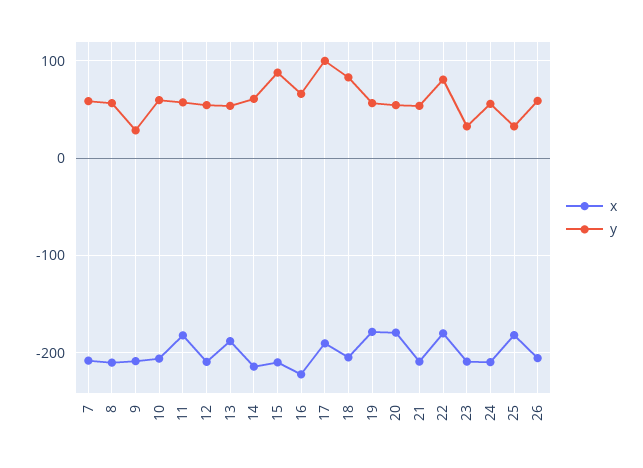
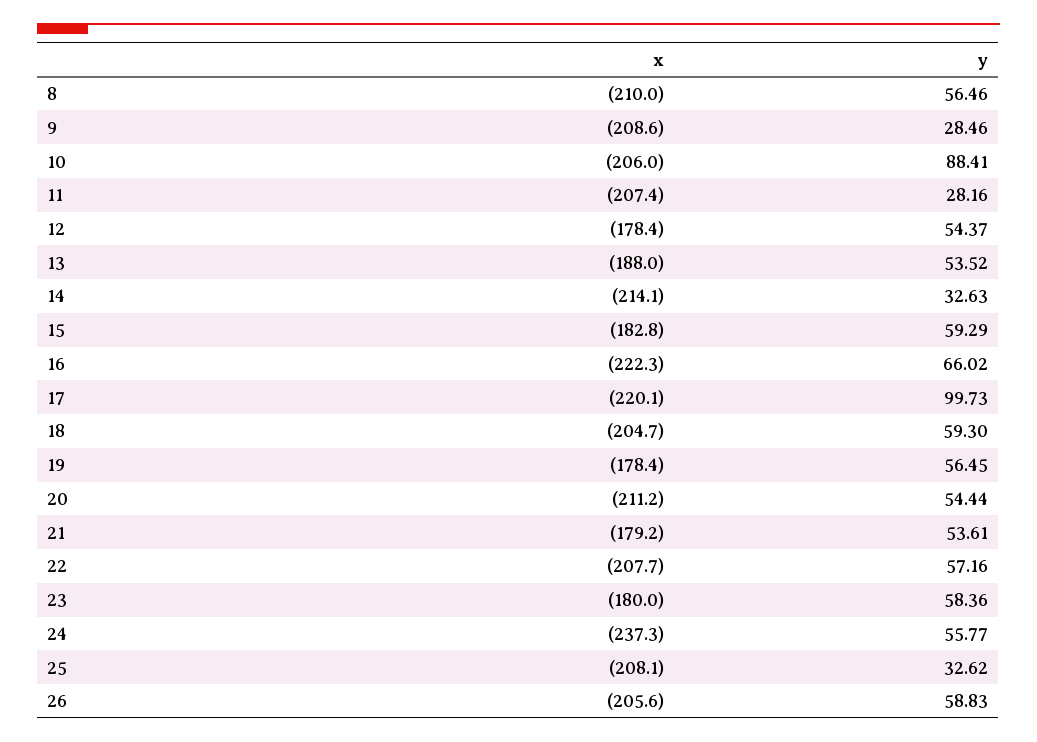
x, 7: -210 -> none
y, 7: 60 -> none
y, 10: 60 -> 88.41
x, 11: -180 -> -207.4
y, 11: 60 -> 28.16
x, 12: -210 -> -178.4
y, 14: 60 -> 32.63
x, 15: -210 -> -182.8
y, 15: 90 -> 59.29
x, 17: -190 -> -220.1
y, 18: 80 -> 59.3
x, 20: -180 -> -211.2
x, 21: -210 -> -179.2
x, 22: -180 -> -207.7
y, 22: 80 -> 57.16
x, 23: -210 -> -180
y, 23: 30 -> 58.36
x, 24: -210 -> -237.3
x, 25: -180 -> -208.1

